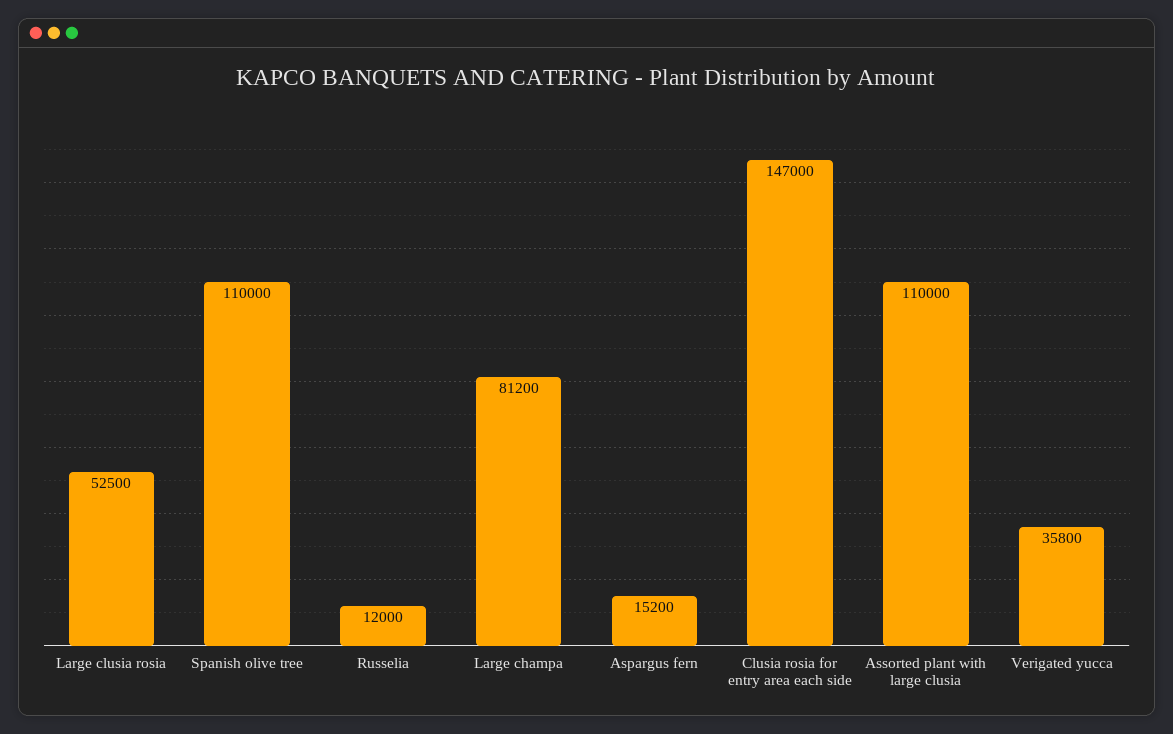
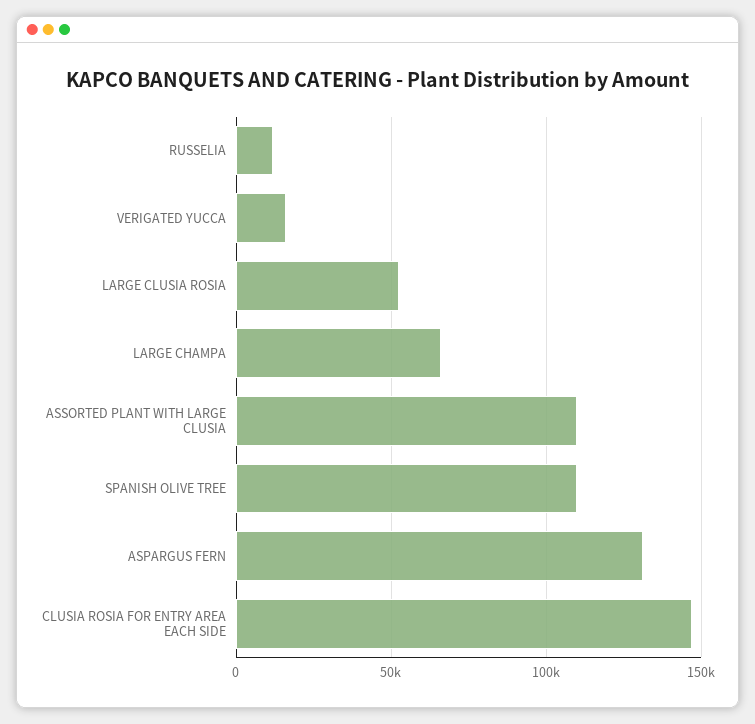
Large champa: 81200 -> 65000
Aspargus fern: 15200 -> 130000
Verigated yucca: 35800 -> 15000

